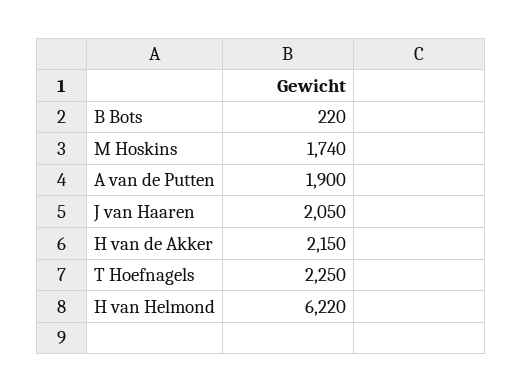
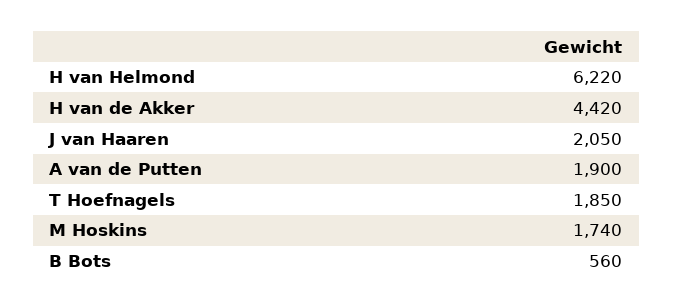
B Bots: 220 -> 560
H van de Akker: 2150 -> 4420
T Hoefnagels: 2250 -> 1850

